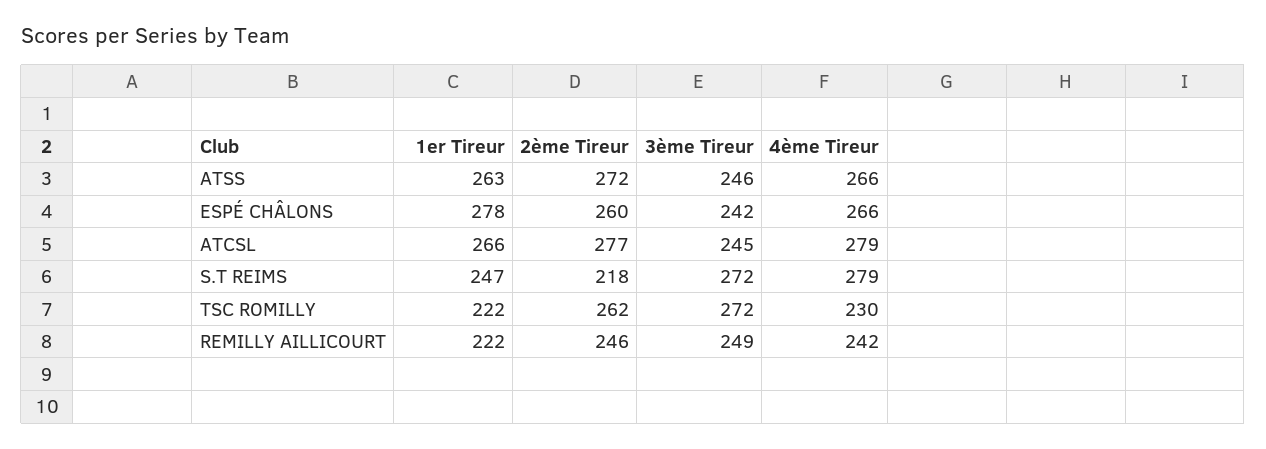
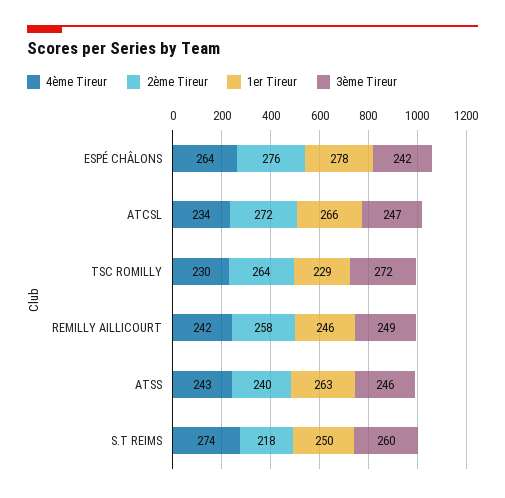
2ème Tireur, ATSS: 272 -> 240
4ème Tireur, ATSS: 266 -> 243
2ème Tireur, ESPÉ CHÂLONS: 260 -> 276
4ème Tireur, ESPÉ CHÂLONS: 266 -> 264
2ème Tireur, ATCSL: 277 -> 272
3ème Tireur, ATCSL: 245 -> 247
4ème Tireur, ATCSL: 279 -> 234
1er Tireur, S.T REIMS: 247 -> 250
3ème Tireur, S.T REIMS: 272 -> 260
4ème Tireur, S.T REIMS: 279 -> 274
1er Tireur, TSC ROMILLY: 222 -> 229
2ème Tireur, TSC ROMILLY: 262 -> 264
1er Tireur, REMILLY AILLICOURT: 222 -> 246
2ème Tireur, REMILLY AILLICOURT: 246 -> 258

